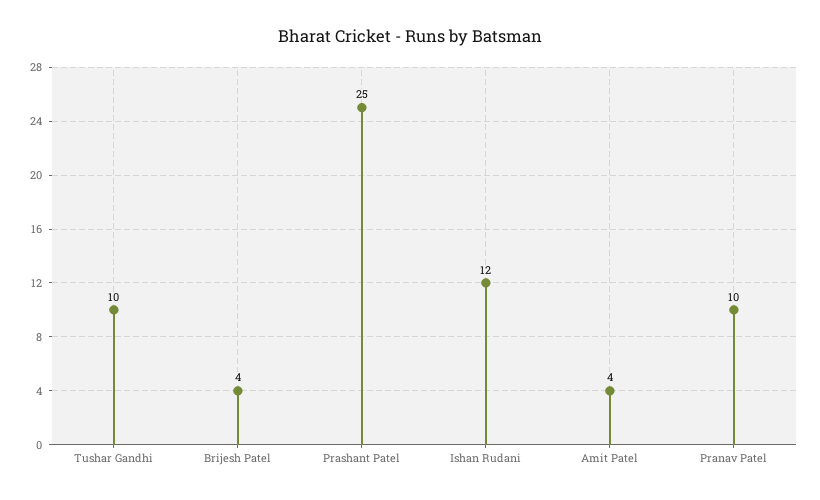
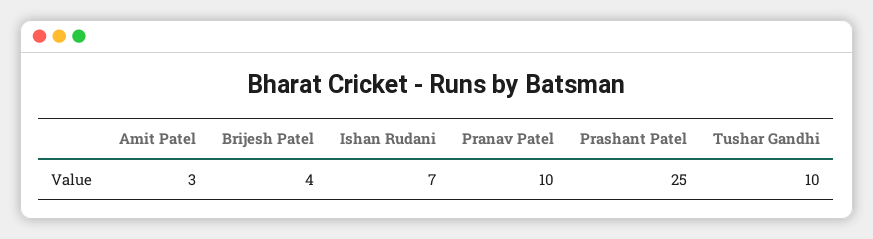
Ishan Rudani: 12 -> 7
Amit Patel: 4 -> 3

